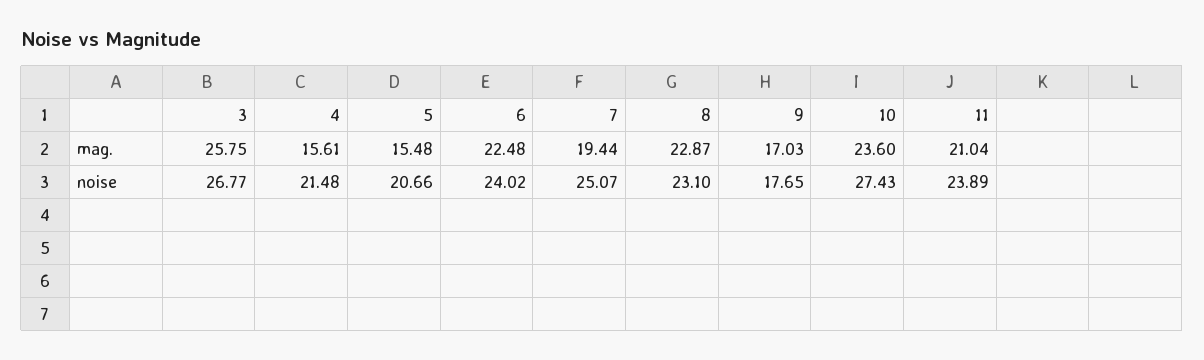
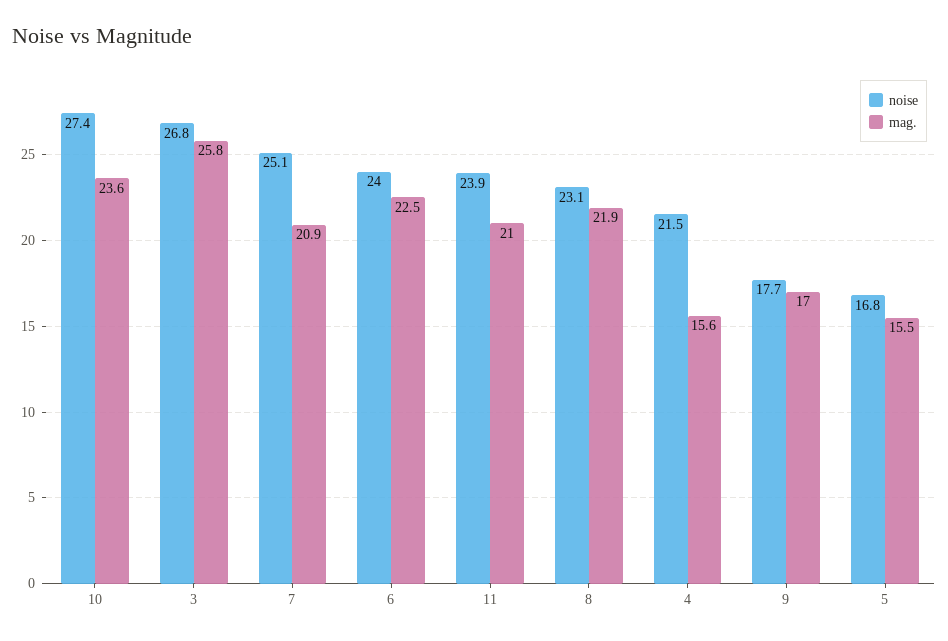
mag., 7: 19.44 -> 20.9
mag., 8: 22.87 -> 21.9
noise, 5: 20.66 -> 16.8

